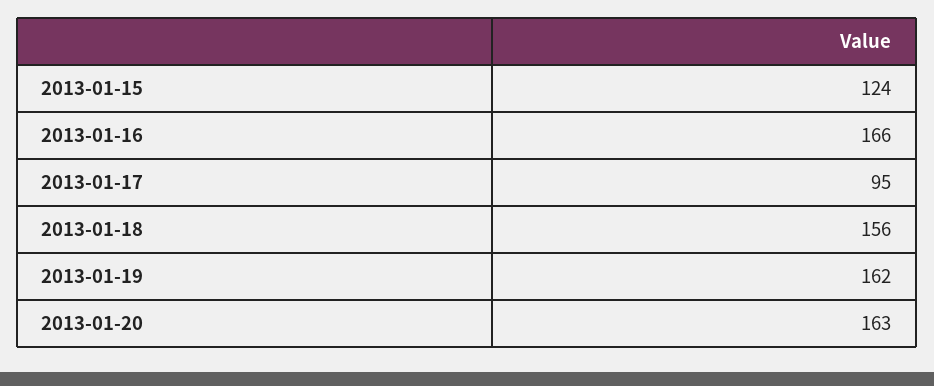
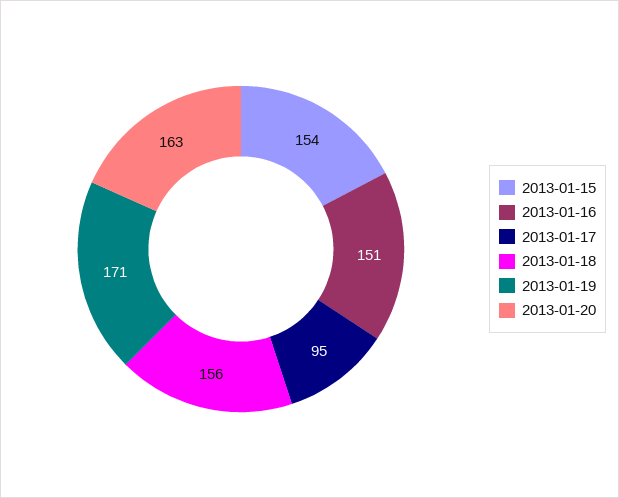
2013-01-15: 124 -> 154
2013-01-16: 166 -> 151
2013-01-19: 162 -> 171

